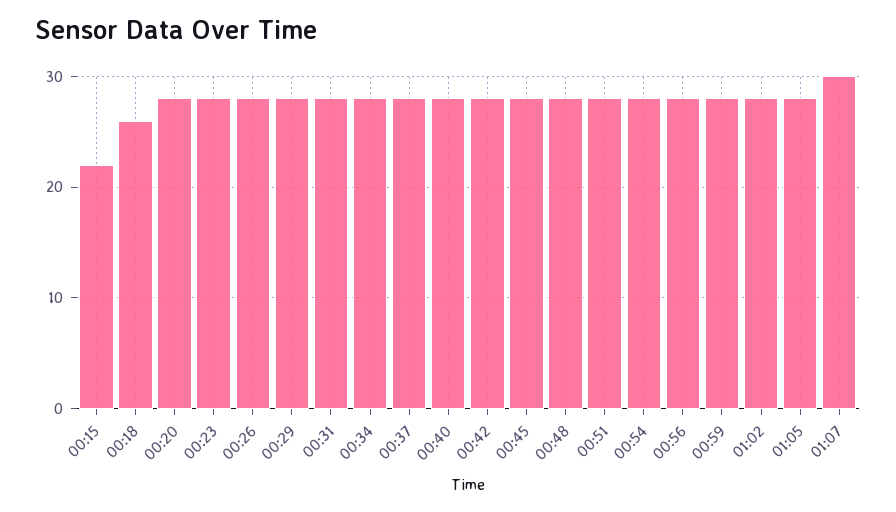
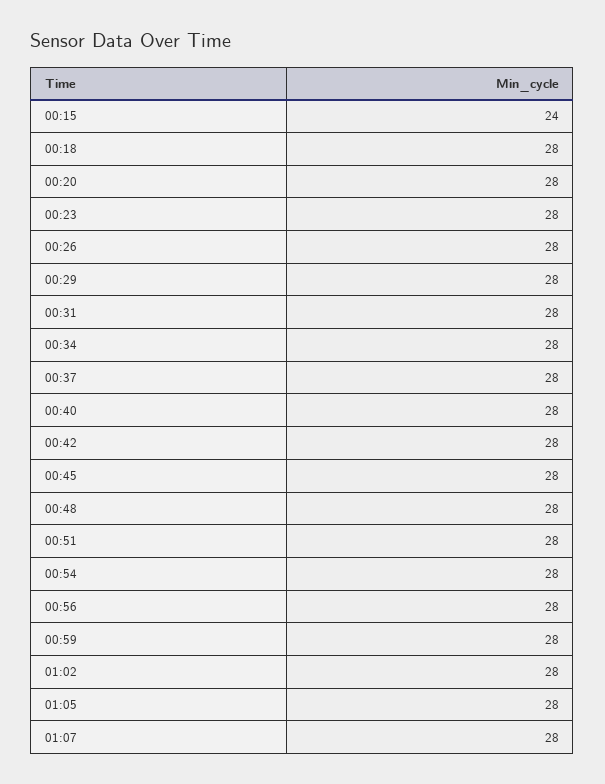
00:15: 22 -> 24
00:18: 26 -> 28
01:07: 30 -> 28

